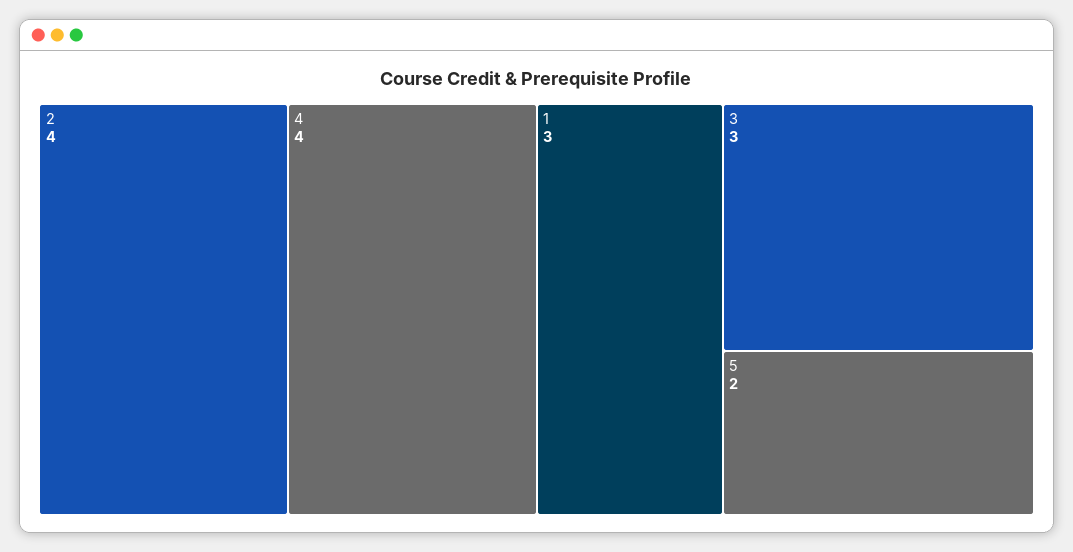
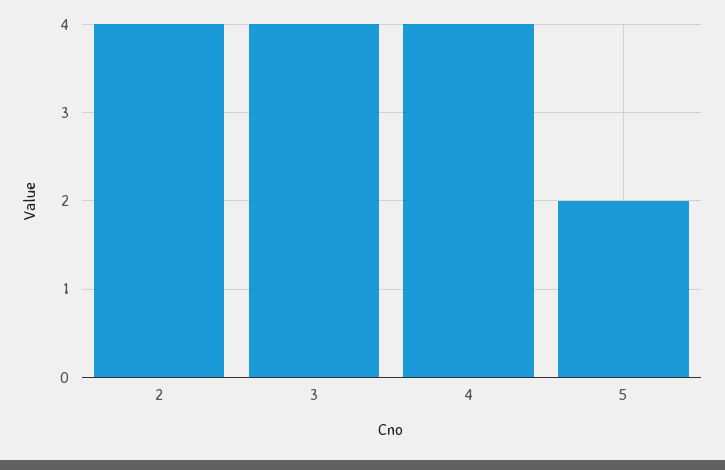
1: 3 -> none
3: 3 -> 4

